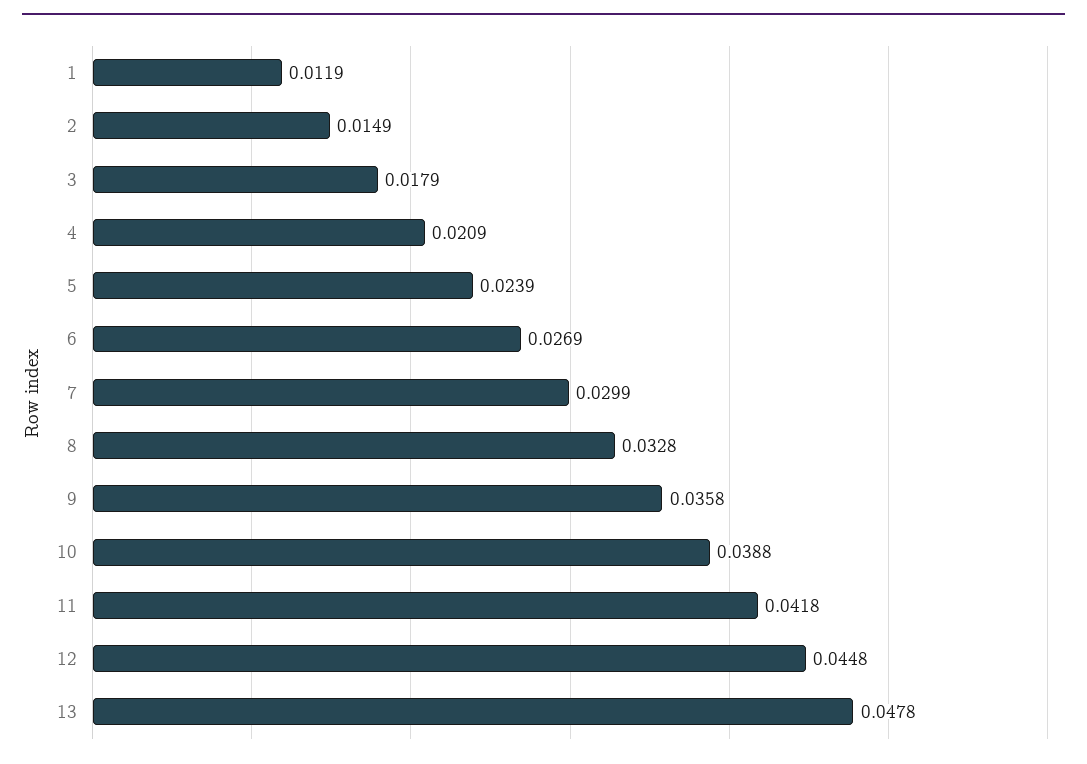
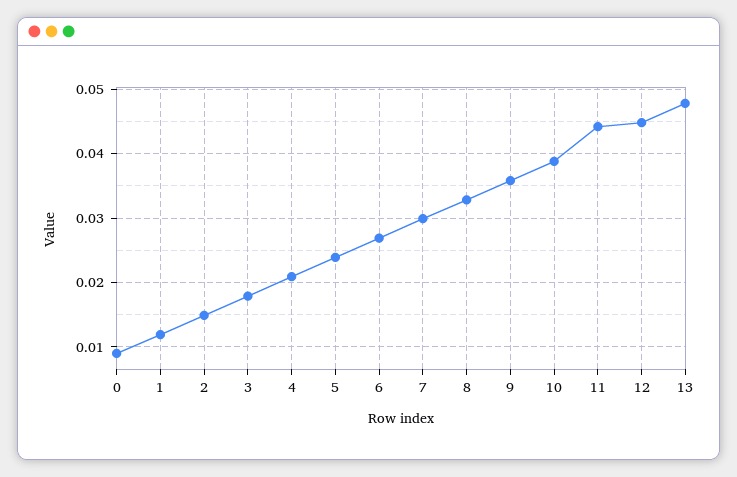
11: 0.0418 -> 0.044
0: none -> 0.009

